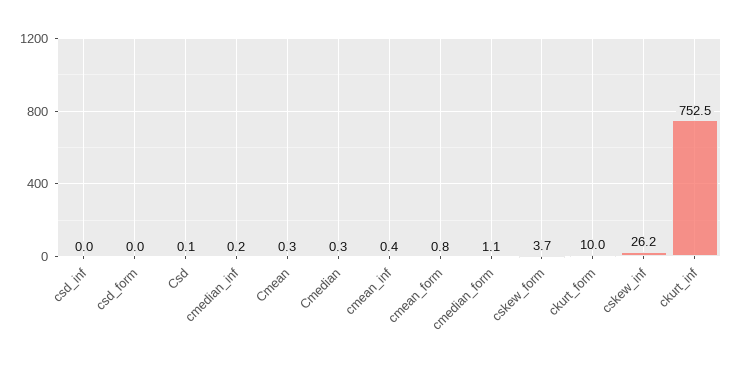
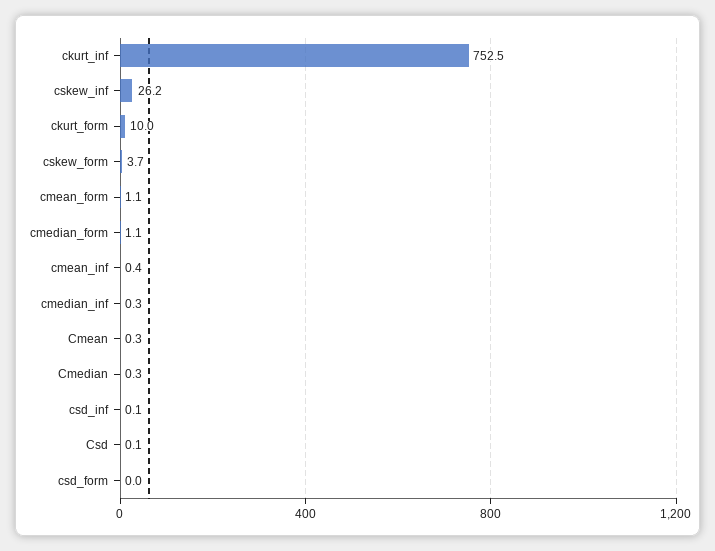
csd_inf: 0 -> 0.1
cmedian_inf: 0.2 -> 0.3
cmean_form: 0.8 -> 1.1

